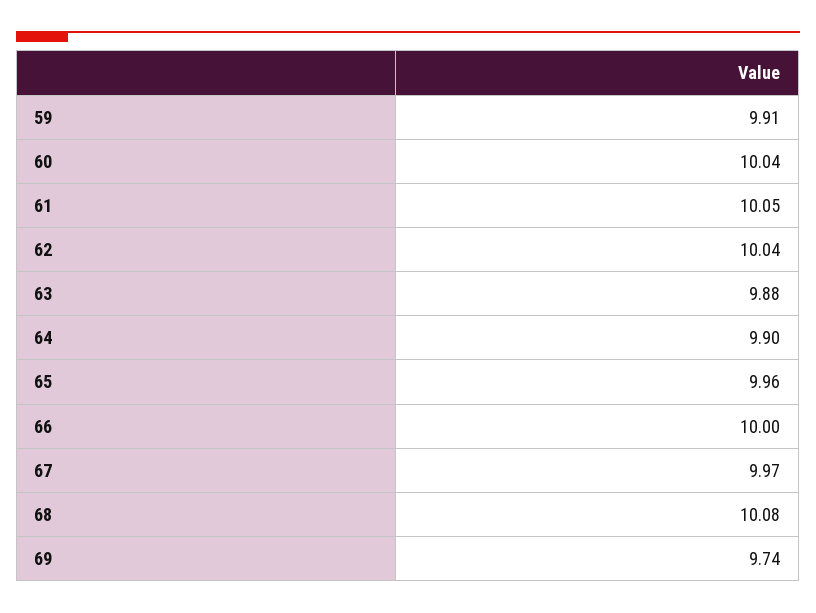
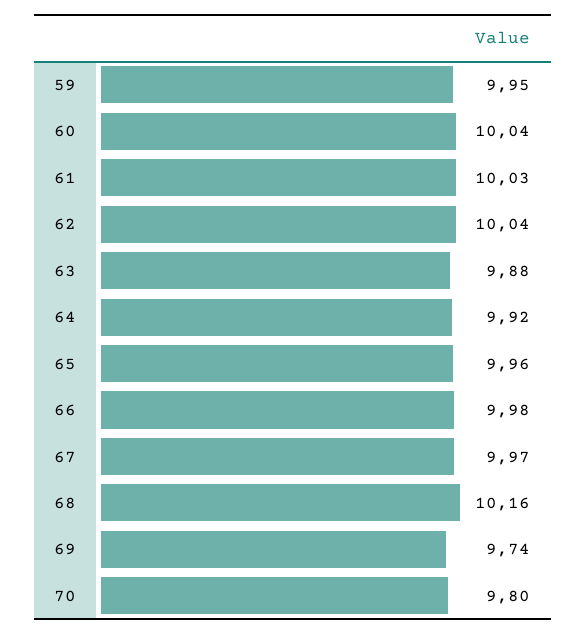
59: 9.91 -> 9.95
61: 10.05 -> 10.03
64: 9.9 -> 9.92
66: 10 -> 9.98
68: 10.08 -> 10.16
70: none -> 9.8

